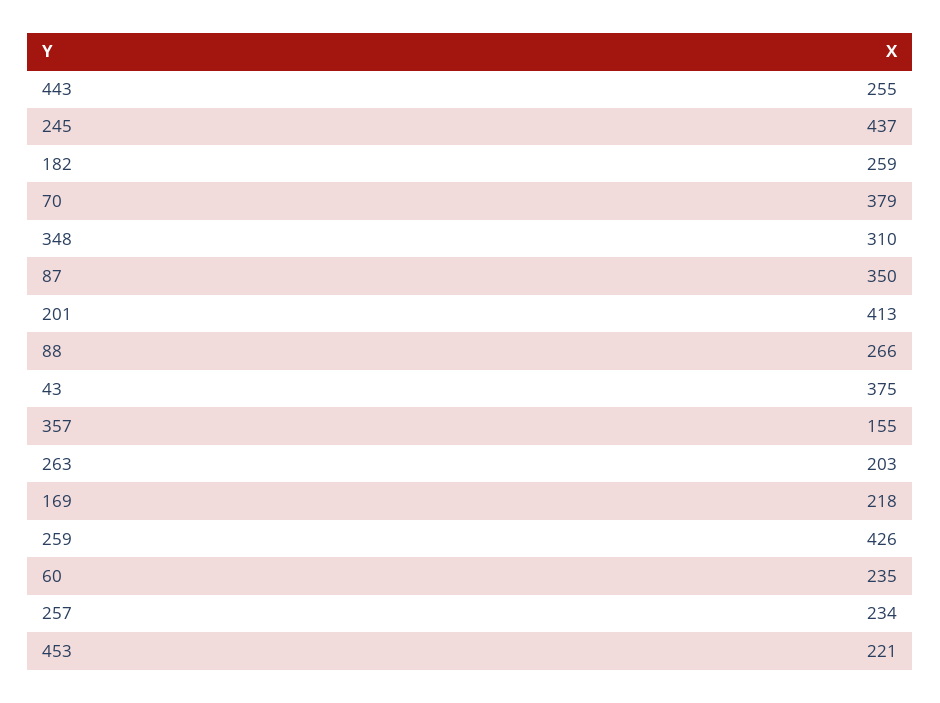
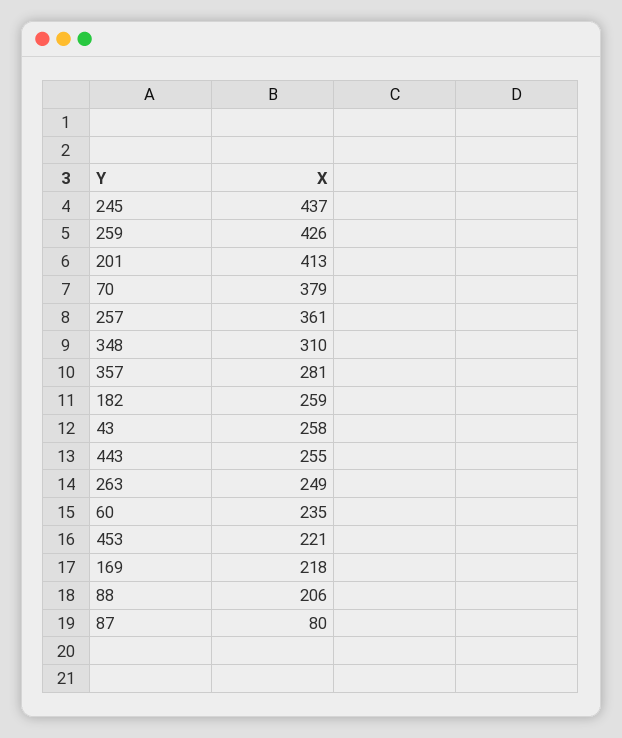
87: 350 -> 80
88: 266 -> 206
43: 375 -> 258
357: 155 -> 281
263: 203 -> 249
257: 234 -> 361

